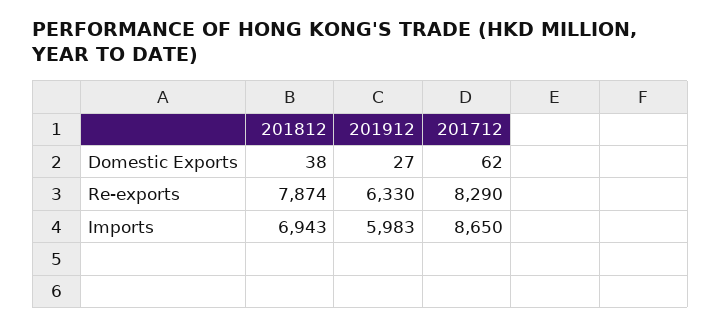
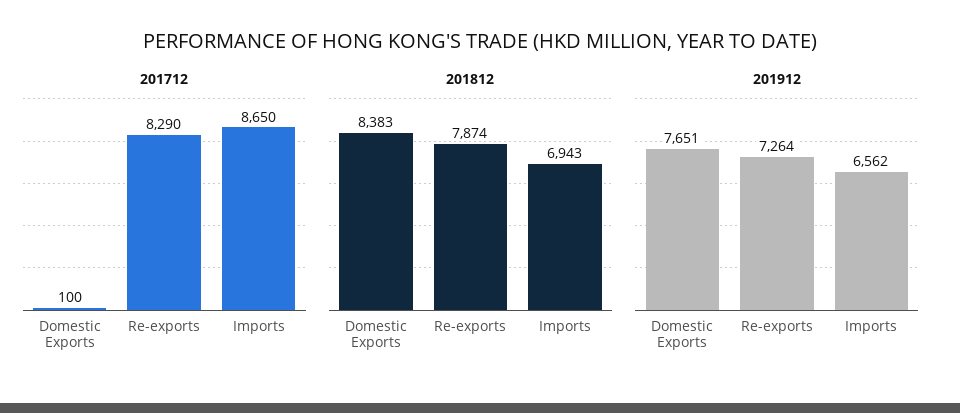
201812, Domestic Exports: 38 -> 8383
201912, Domestic Exports: 27 -> 7651
201712, Domestic Exports: 62 -> 100
201912, Re-exports: 6330 -> 7264
201912, Imports: 5983 -> 6562

